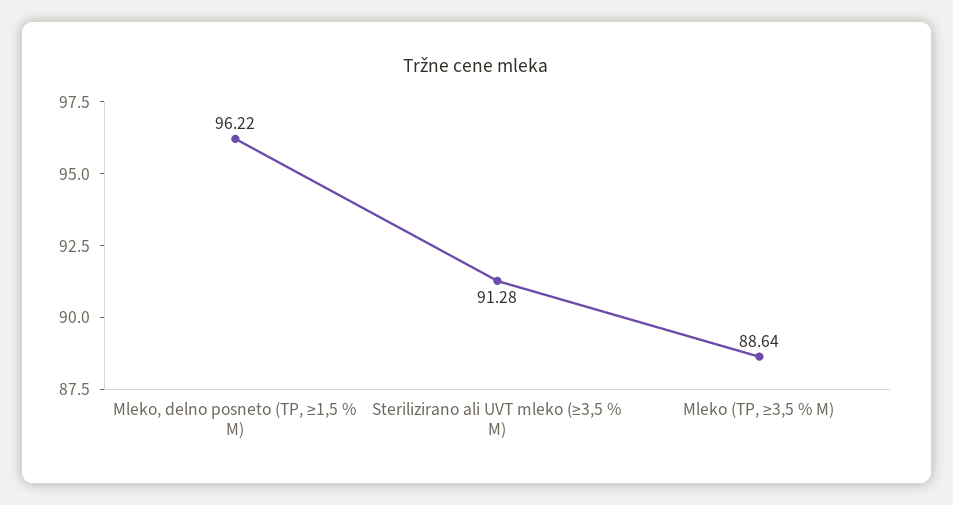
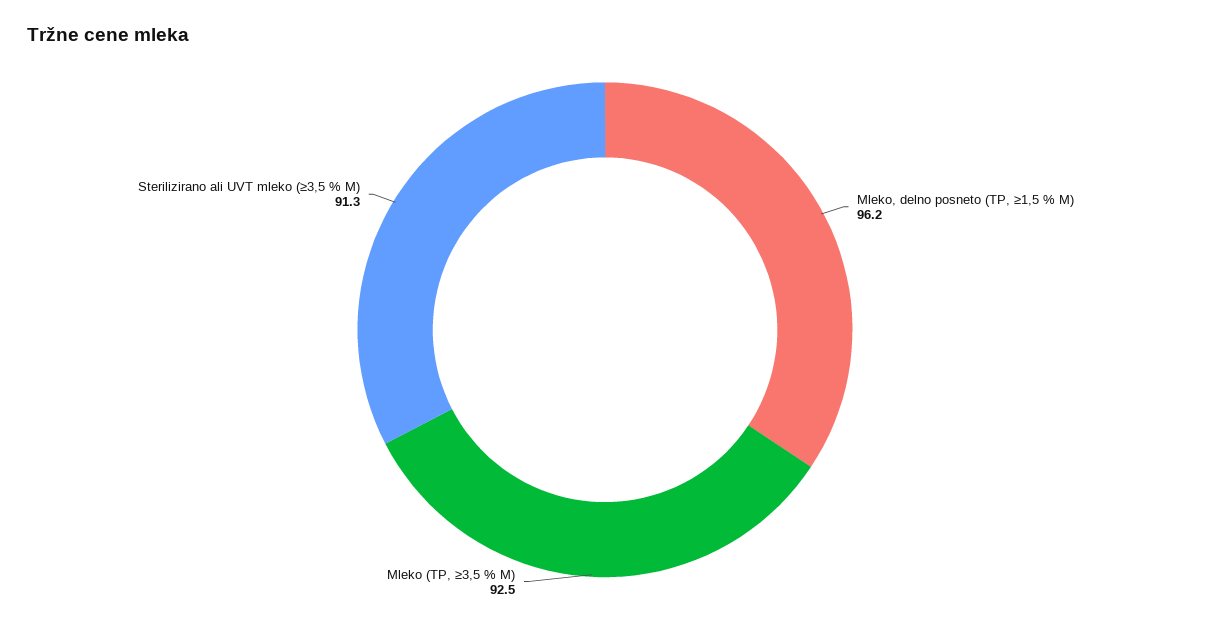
Mleko (TP, ≥3,5 % M): 88.64 -> 92.5

